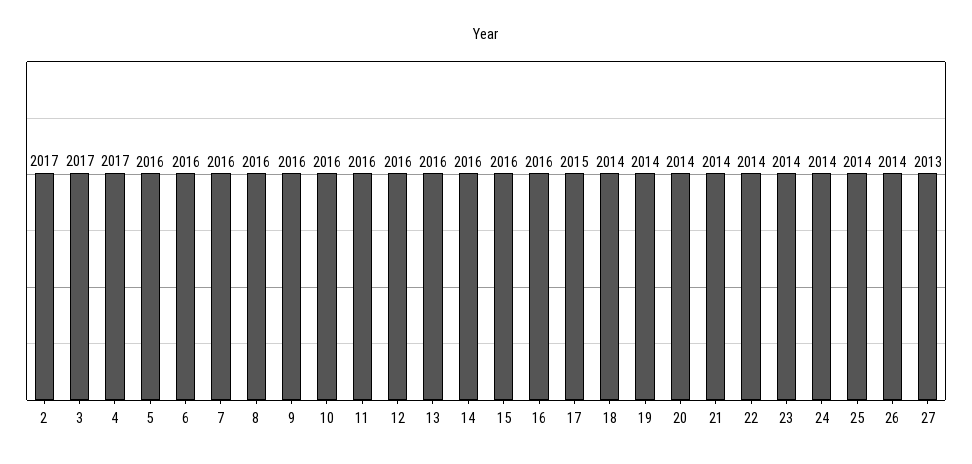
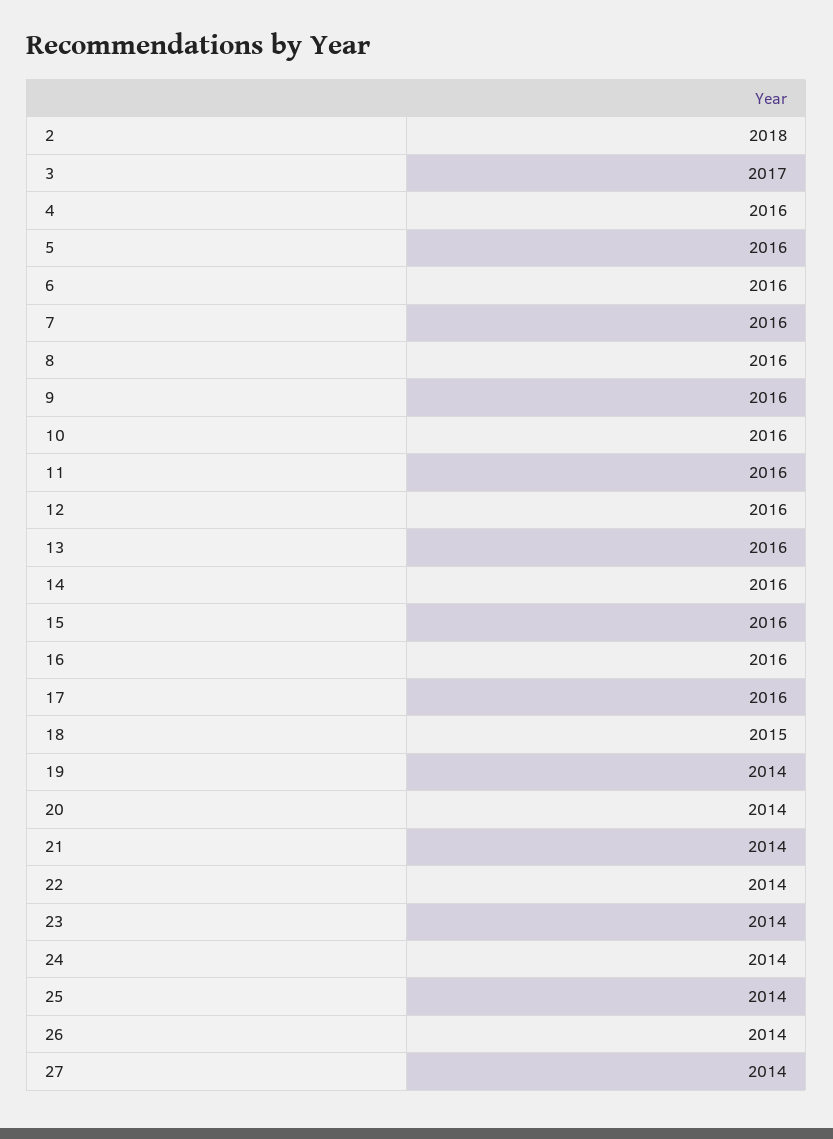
2: 2017 -> 2018
4: 2017 -> 2016
17: 2015 -> 2016
18: 2014 -> 2015
27: 2013 -> 2014

